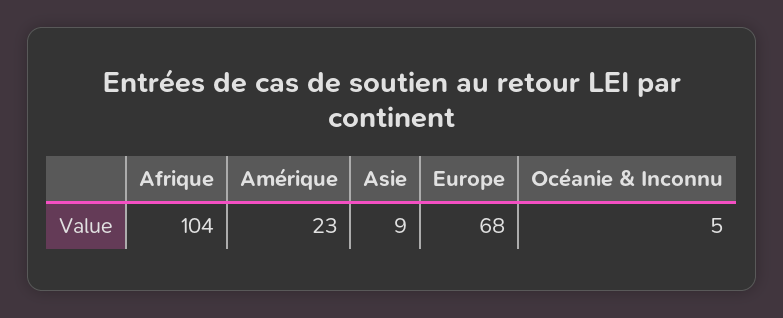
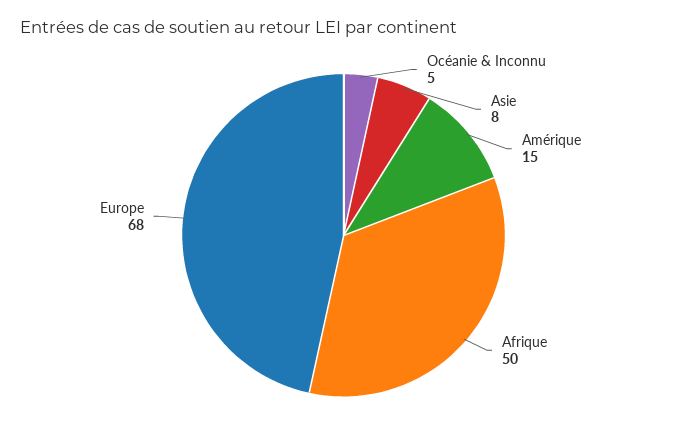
Afrique: 104 -> 50
Amérique: 23 -> 15
Asie: 9 -> 8

